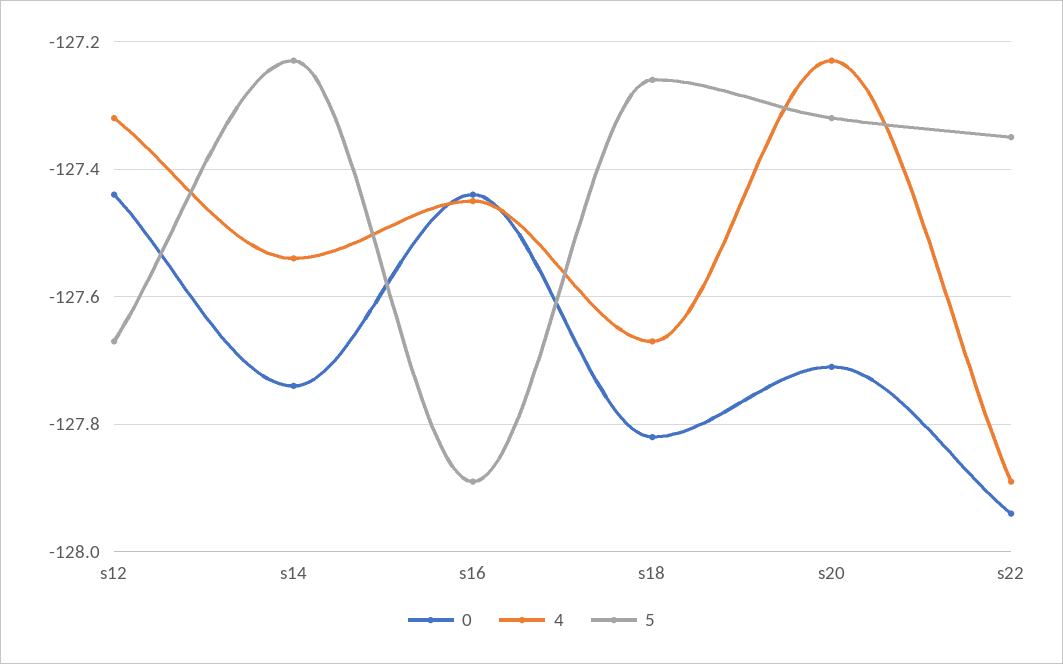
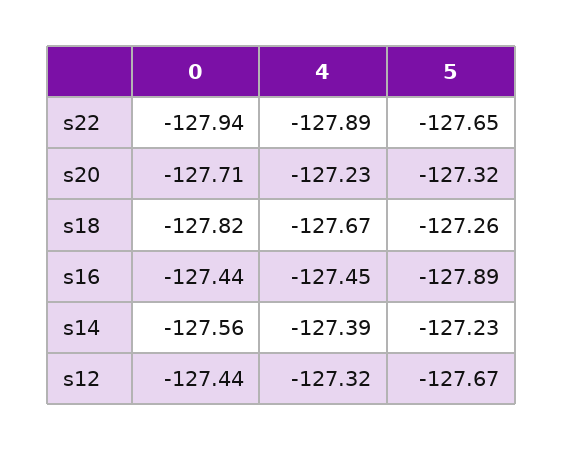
0, s14: -127.75 -> -127.56
4, s14: -127.55 -> -127.39
5, s22: -127.35 -> -127.65

